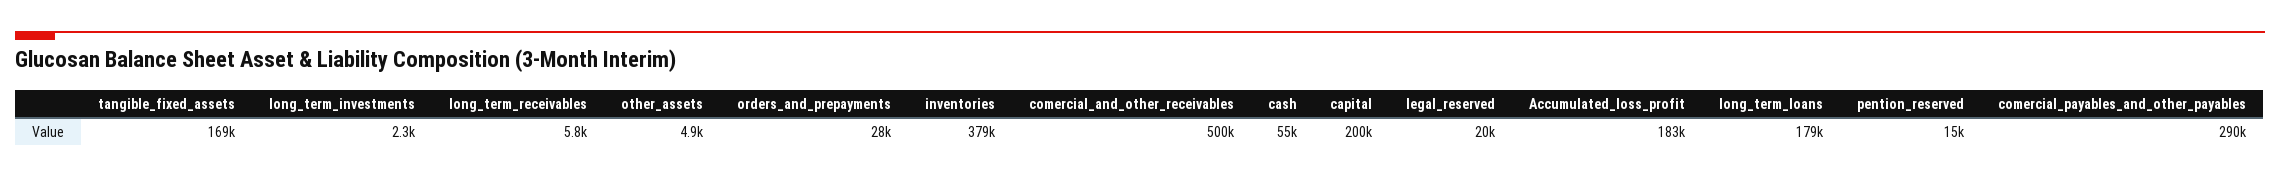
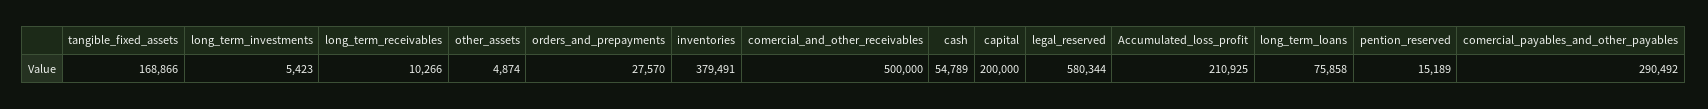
long_term_investments: 2300 -> 5423
long_term_receivables: 5800 -> 10266
legal_reserved: 20000 -> 580344
Accumulated_loss_profit: 183000 -> 210925
long_term_loans: 179000 -> 75858

